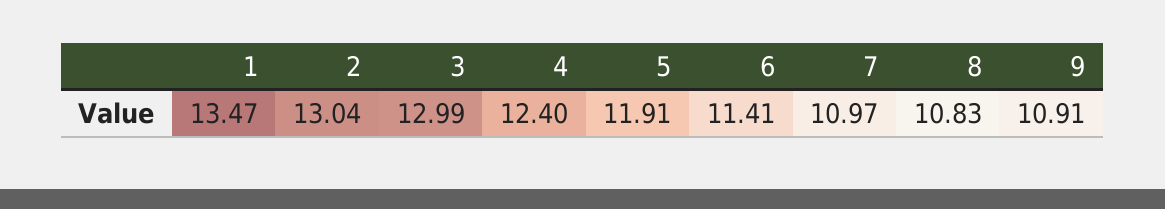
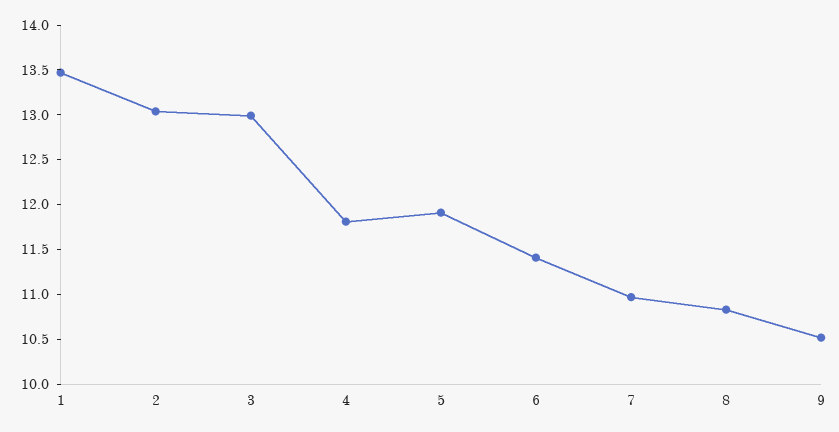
4: 12.4 -> 11.8
9: 10.91 -> 10.5

